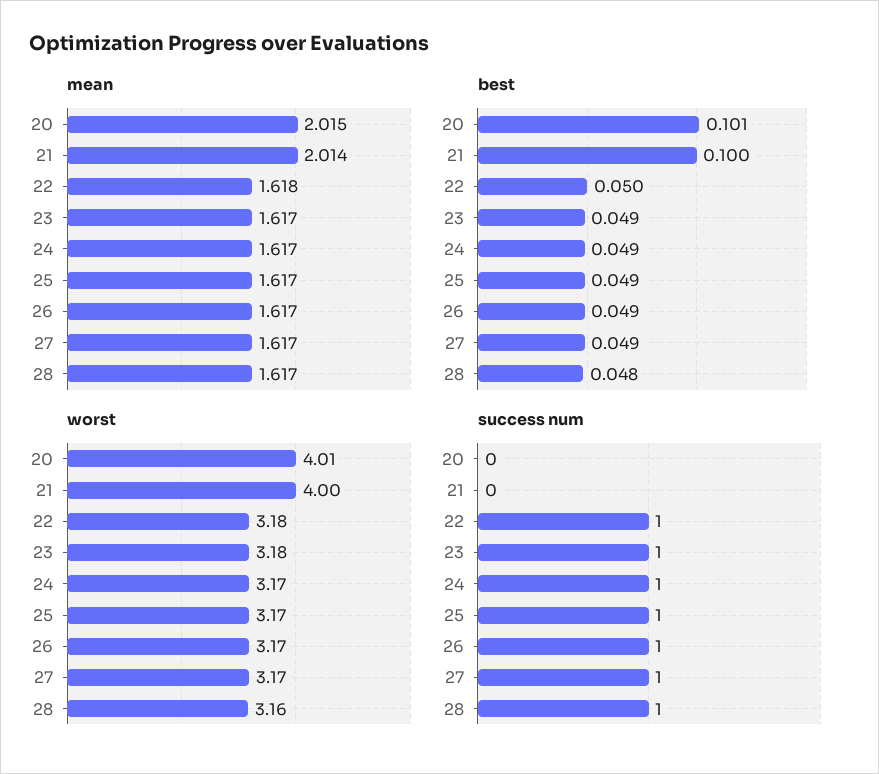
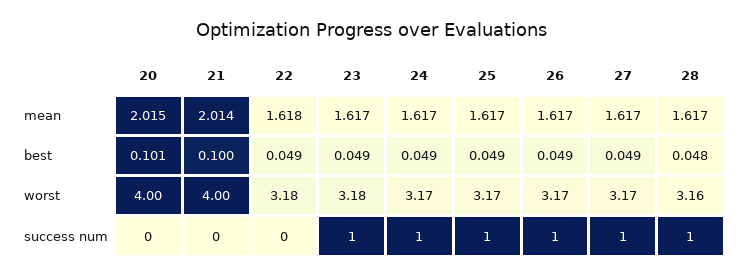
best, 22: 0.05 -> 0.049
worst, 20: 4.01 -> 4
success num, 22: 1 -> 0

